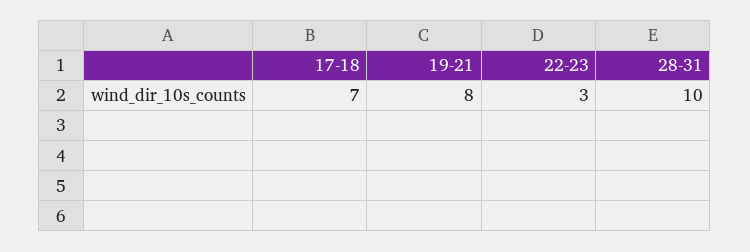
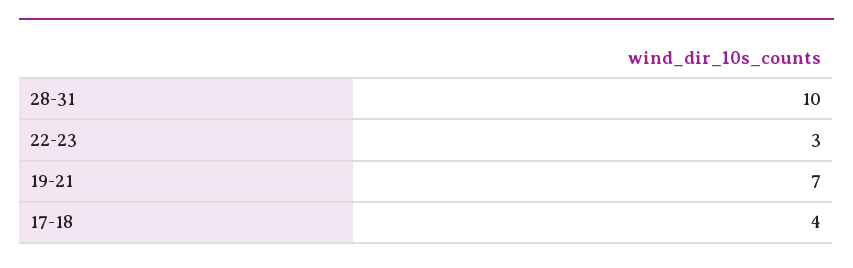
17-18: 7 -> 4
19-21: 8 -> 7

